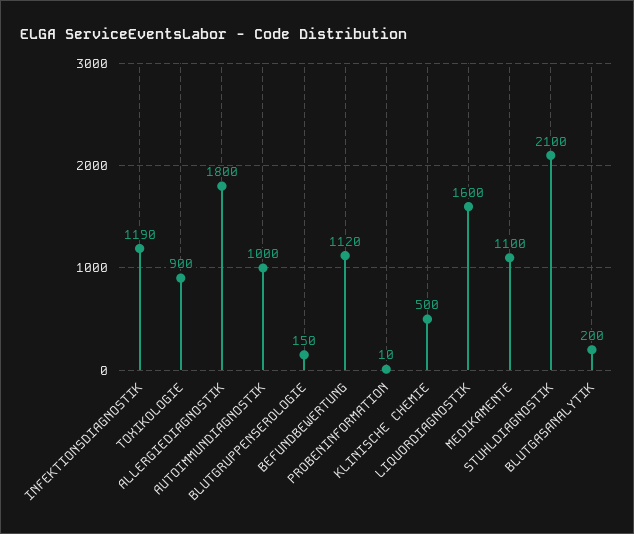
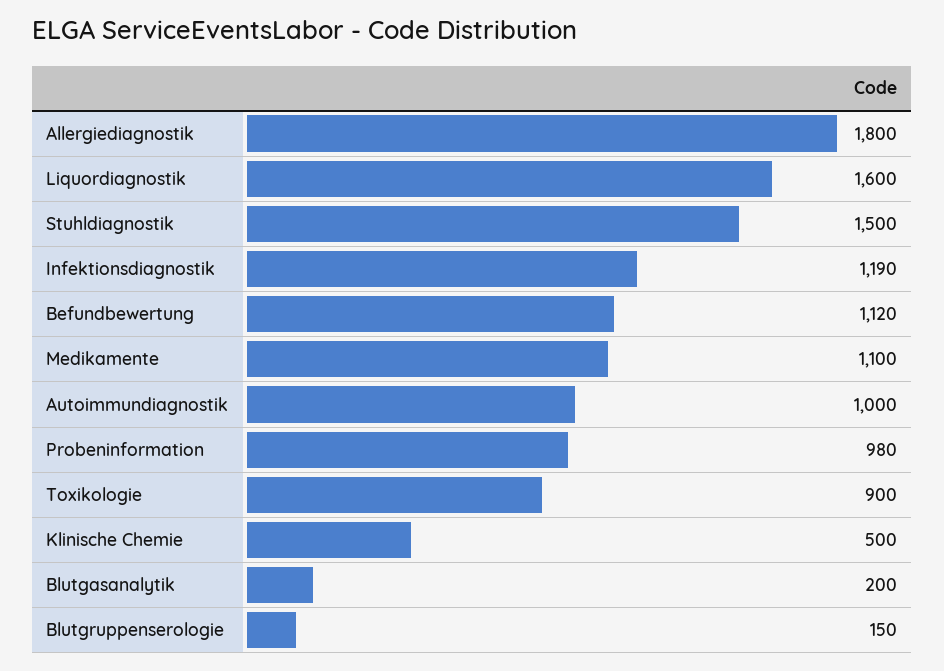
PROBENINFORMATION: 10 -> 980
STUHLDIAGNOSTIK: 2100 -> 1500

